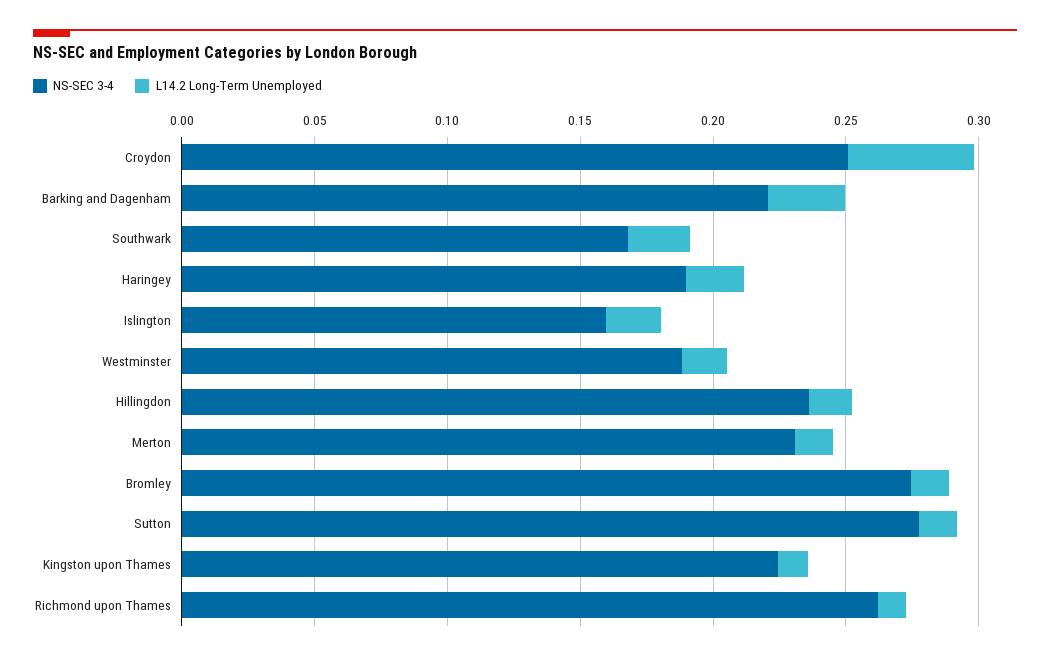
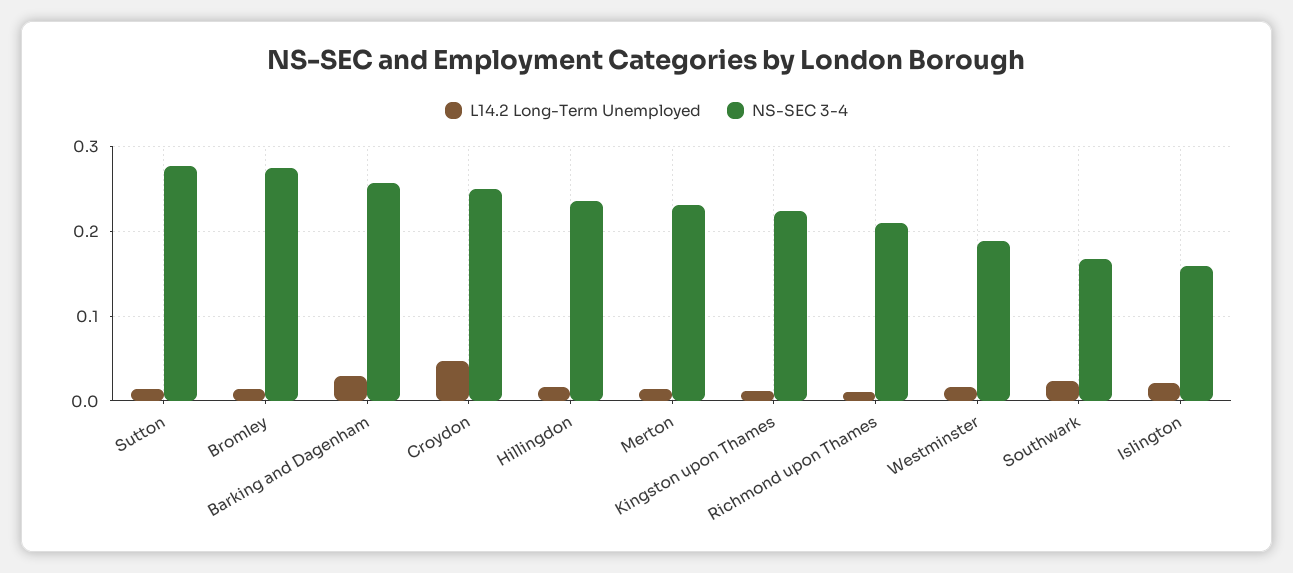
NS-SEC 3-4, Barking and Dagenham: 0.22 -> 0.26
NS-SEC 3-4, Haringey: 0.19 -> none
L14.2 Long-Term Unemployed, Haringey: 0.02 -> none
NS-SEC 3-4, Richmond upon Thames: 0.26 -> 0.21

